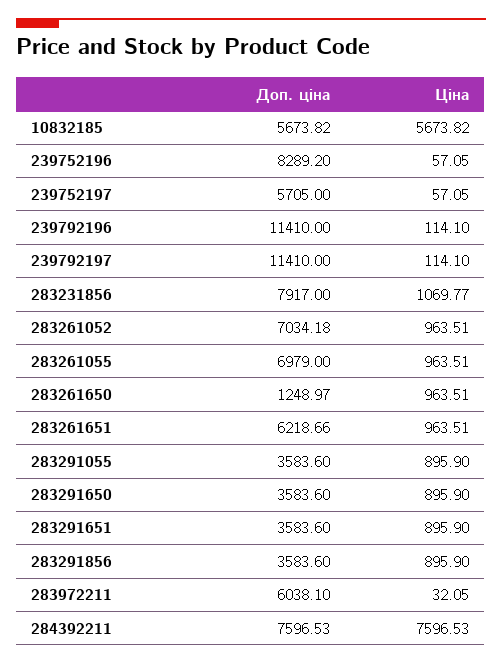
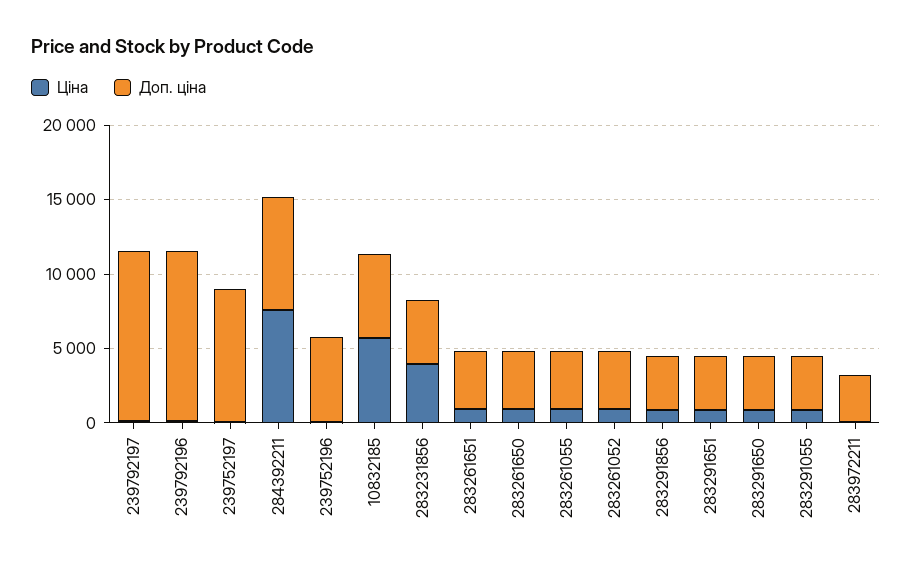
Доп. ціна, 239752196: 8289.2 -> 6000
Доп. ціна, 239752197: 5705 -> 9000
Доп. ціна, 283231856: 7917 -> 4000
Ціна, 283231856: 1069.77 -> 4000
Доп. ціна, 283261052: 7034.18 -> 4000
Доп. ціна, 283261055: 6979 -> 4000
Доп. ціна, 283261650: 1248.97 -> 4000
Доп. ціна, 283261651: 6218.66 -> 4000
Доп. ціна, 283972211: 6038.1 -> 3000

